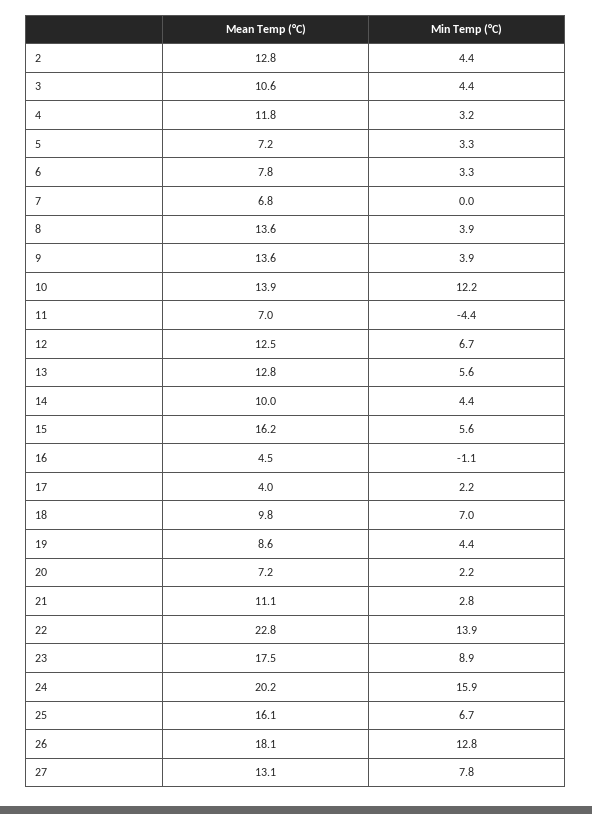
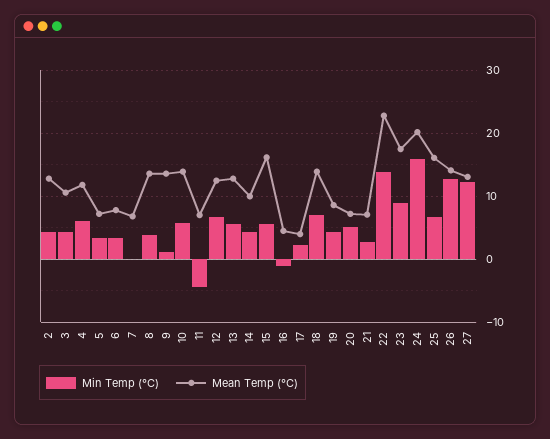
Min Temp (°C), 4: 3.2 -> 6
Min Temp (°C), 9: 3.9 -> 1
Min Temp (°C), 10: 12.2 -> 6
Mean Temp (°C), 18: 9.8 -> 14
Min Temp (°C), 20: 2.2 -> 5
Mean Temp (°C), 21: 11.1 -> 7
Mean Temp (°C), 26: 18.1 -> 14
Min Temp (°C), 27: 7.8 -> 12

